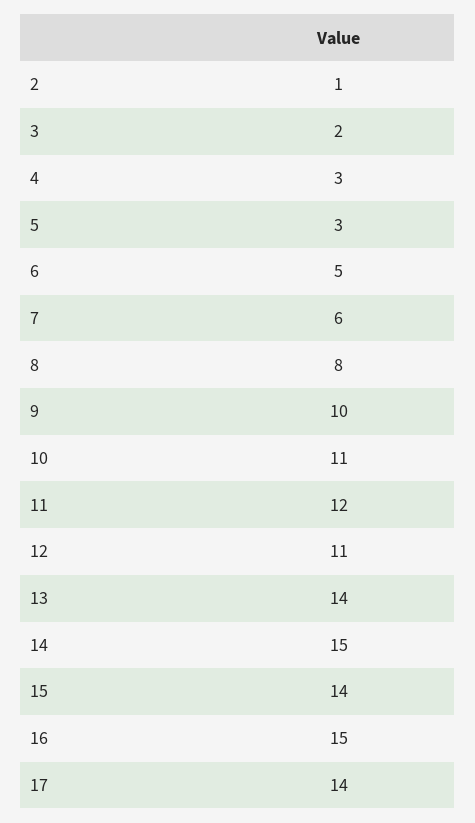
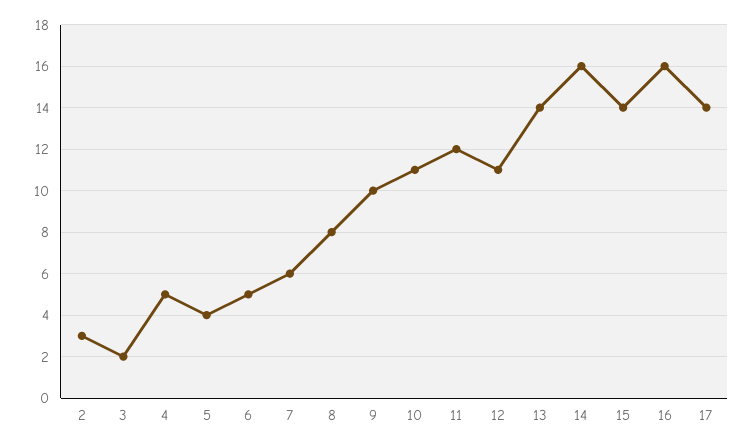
2: 1 -> 3
4: 3 -> 5
5: 3 -> 4
14: 15 -> 16
16: 15 -> 16

